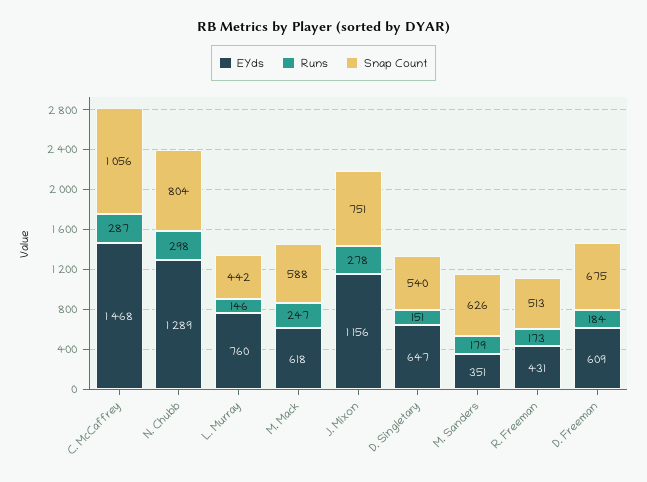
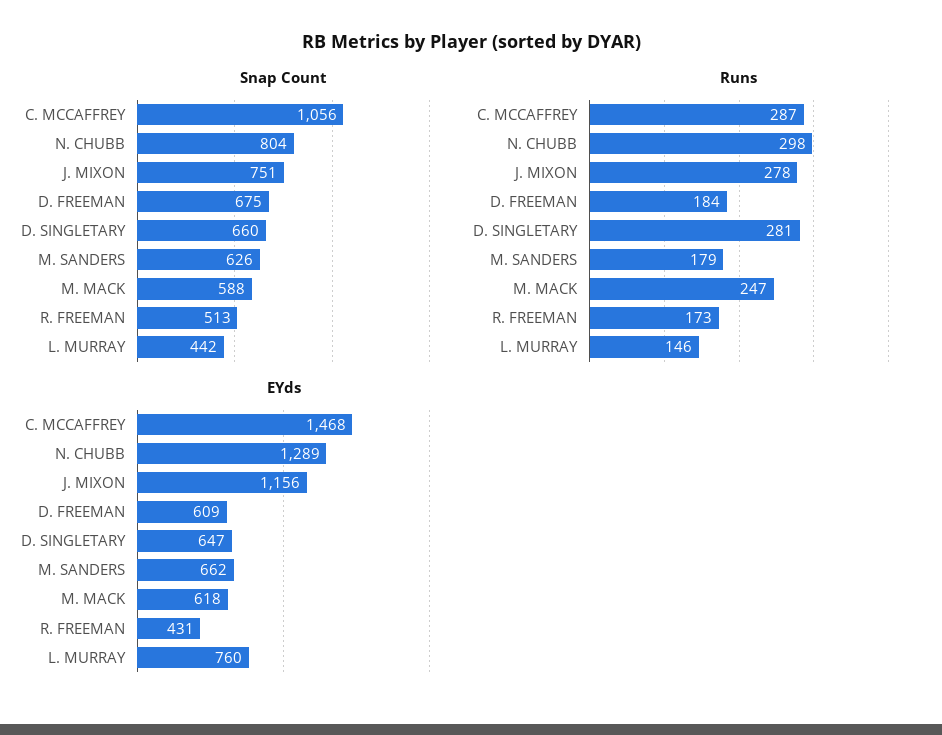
Runs, D. Singletary: 151 -> 281
Snap Count, D. Singletary: 540 -> 660
EYds, M. Sanders: 351 -> 662

